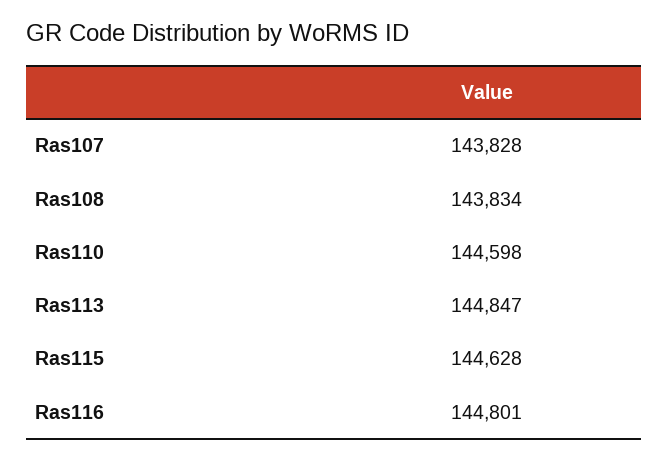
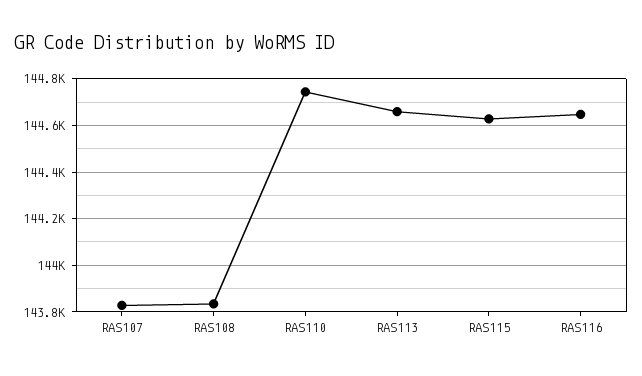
Ras110: 144598 -> 144750
Ras113: 144847 -> 144650
Ras116: 144801 -> 144650

